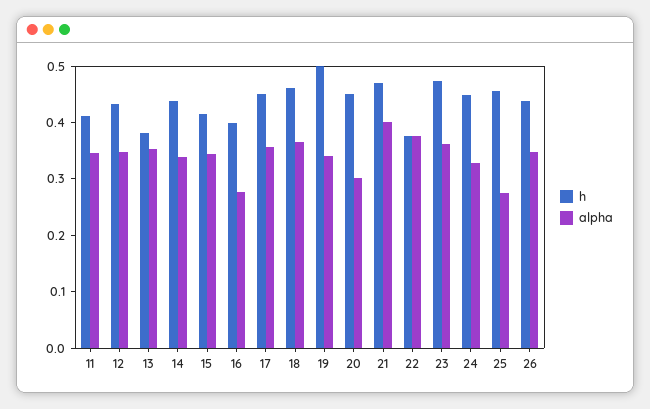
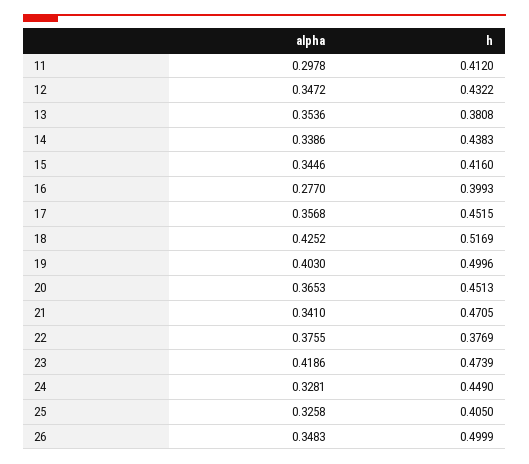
alpha, 11: 0.34 -> 0.2978
h, 18: 0.46 -> 0.5169
alpha, 18: 0.36 -> 0.4252
alpha, 19: 0.34 -> 0.403
alpha, 20: 0.3 -> 0.3653
alpha, 21: 0.4 -> 0.341
alpha, 23: 0.36 -> 0.4186
h, 25: 0.46 -> 0.405
alpha, 25: 0.28 -> 0.3258
h, 26: 0.44 -> 0.4999

